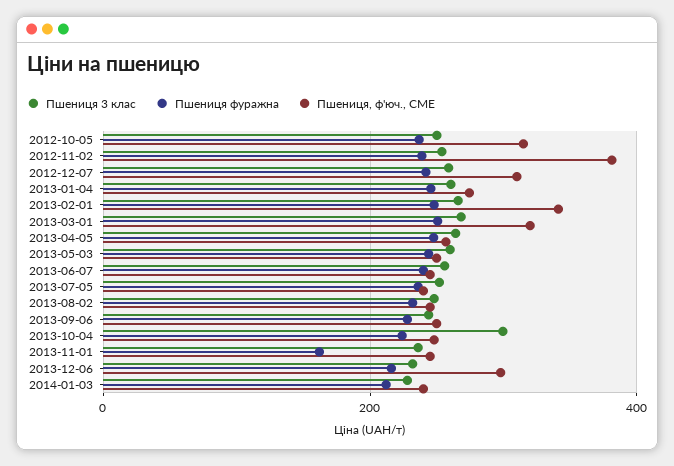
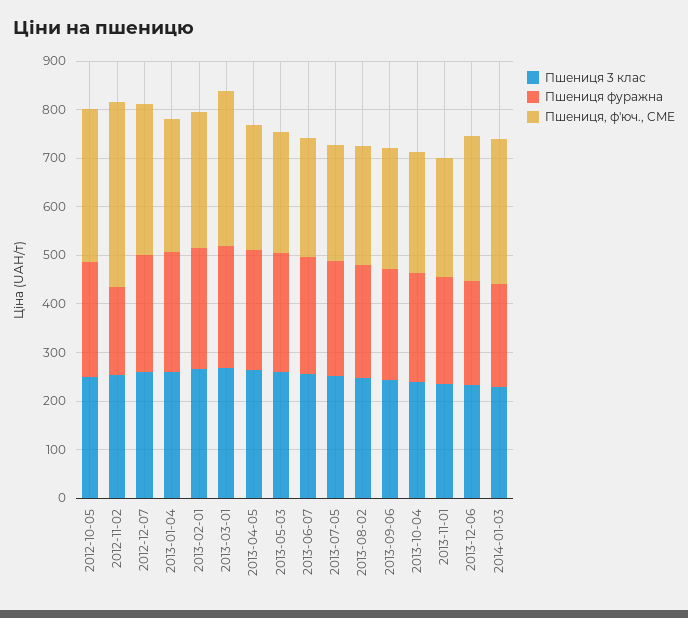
Пшениця фуражна, 2012-11-02: 240 -> 180
Пшениця, ф'юч., CME, 2013-02-01: 340 -> 280
Пшениця 3 клас, 2013-10-04: 300 -> 240
Пшениця фуражна, 2013-11-01: 160 -> 220
Пшениця, ф'юч., CME, 2014-01-03: 240 -> 300

